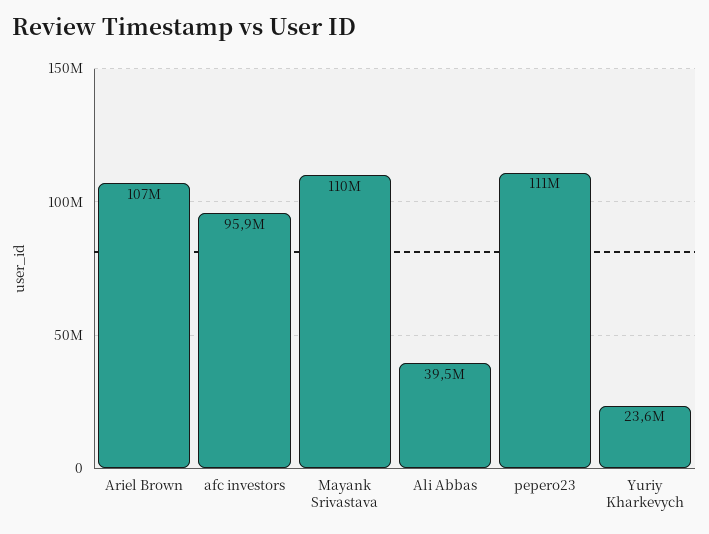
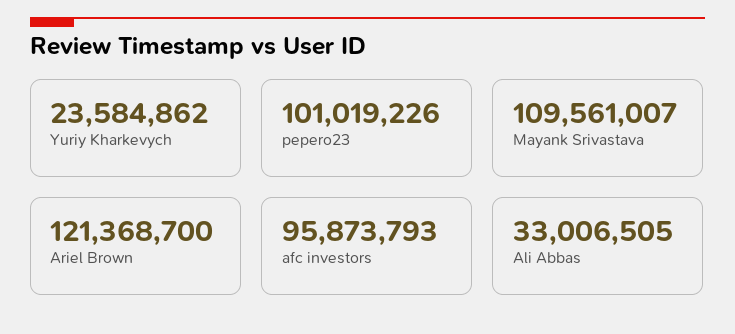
Ariel Brown: 107000000 -> 121368700
Ali Abbas: 39500000 -> 33006505
pepero23: 111000000 -> 101019226

